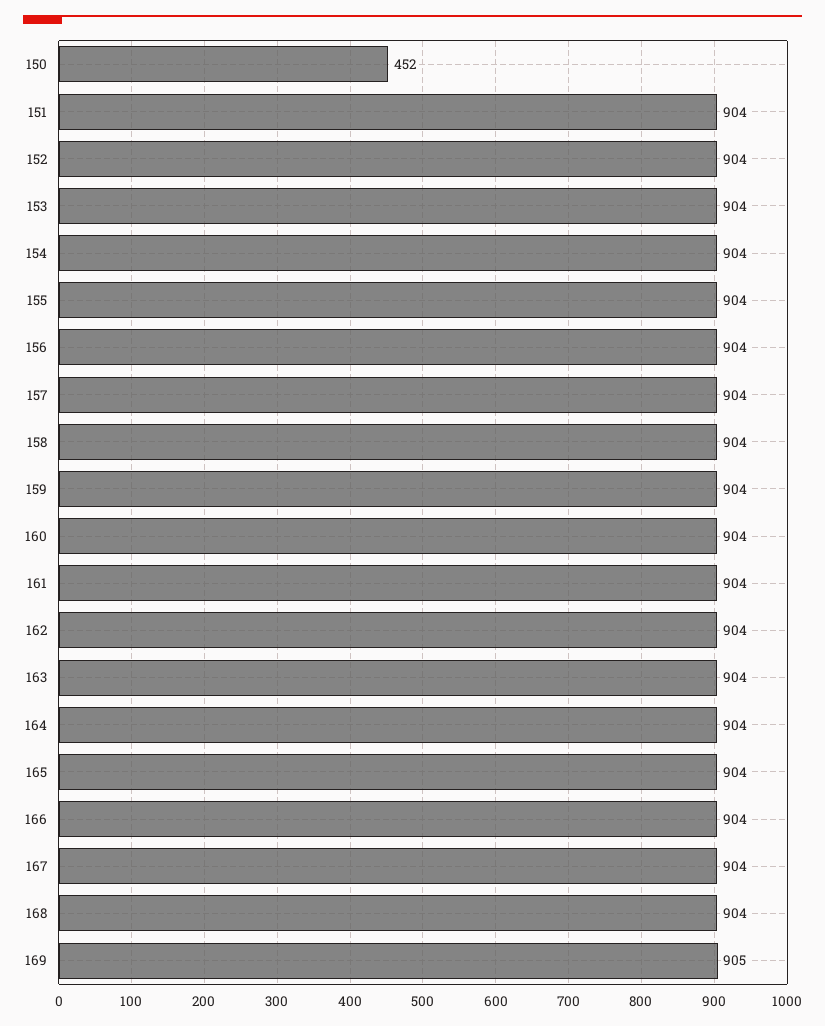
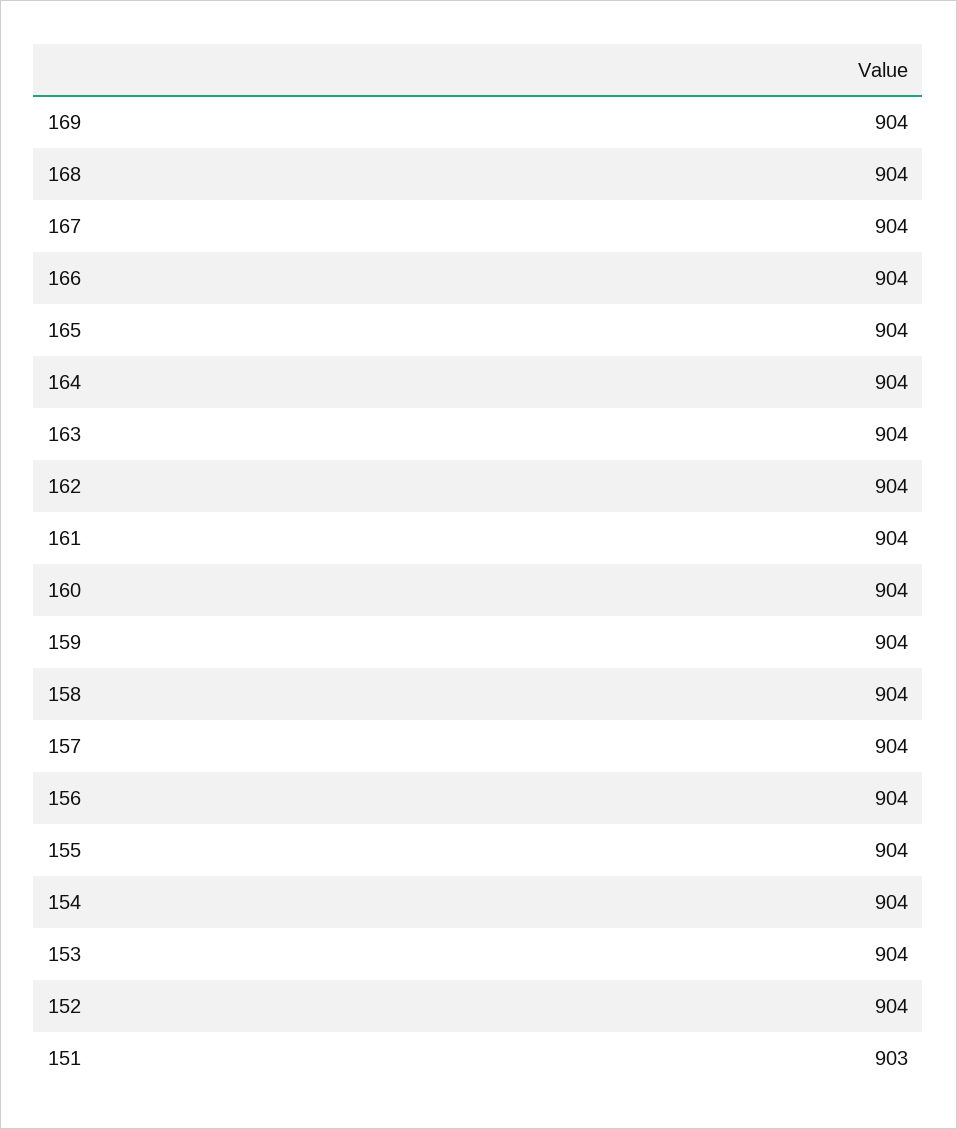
150: 452 -> none
151: 904 -> 903
169: 905 -> 904

